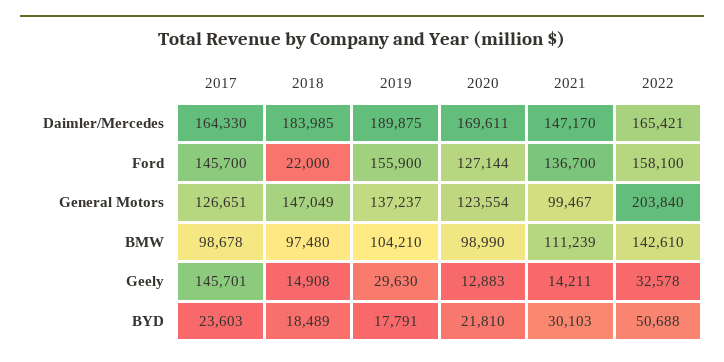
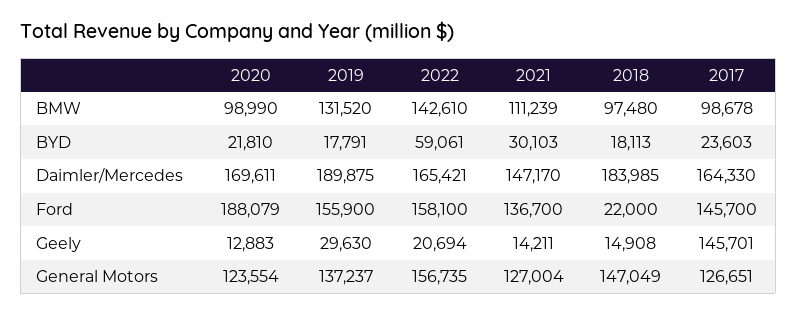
2020, Ford: 127144 -> 188079
2021, General Motors: 99467 -> 127004
2022, General Motors: 203840 -> 156735
2019, BMW: 104210 -> 131520
2022, Geely: 32578 -> 20694
2018, BYD: 18489 -> 18113
2022, BYD: 50688 -> 59061

